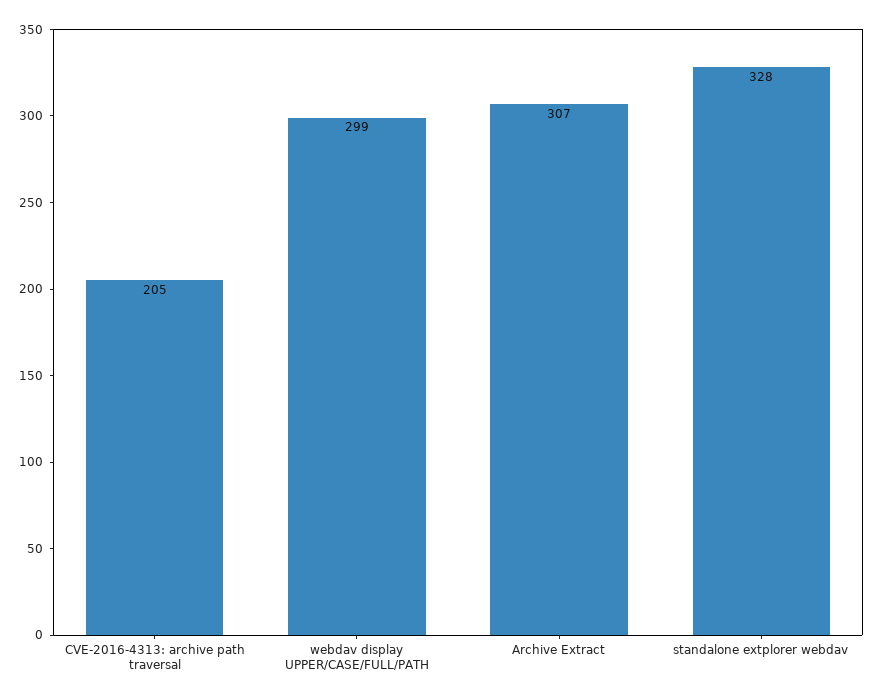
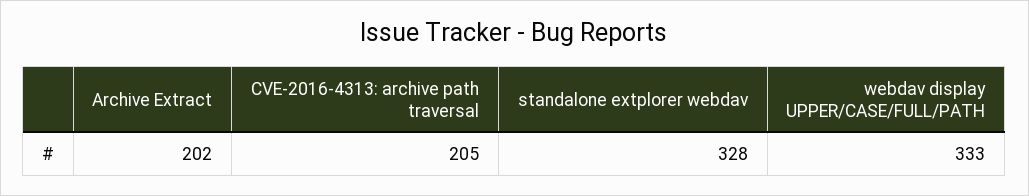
webdav display UPPER/CASE/FULL/PATH: 299 -> 333
Archive Extract: 307 -> 202

